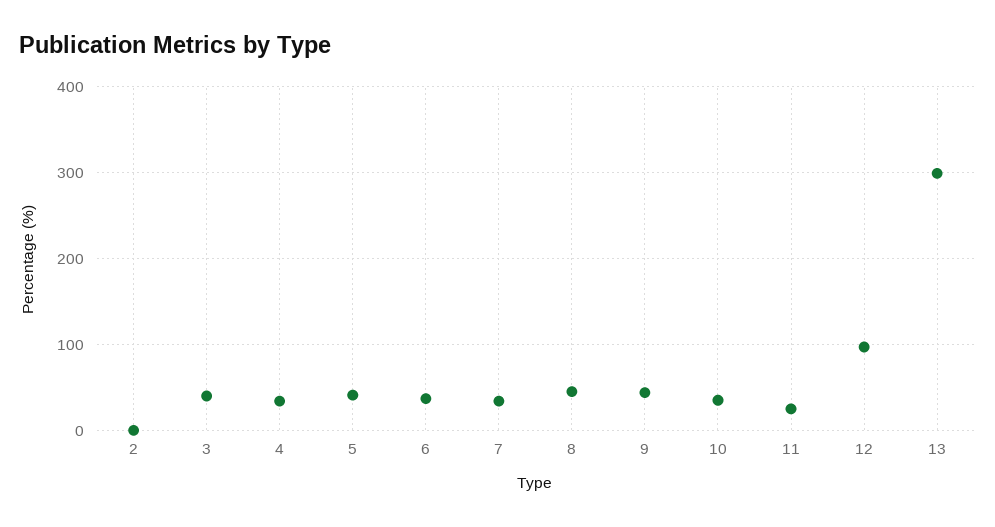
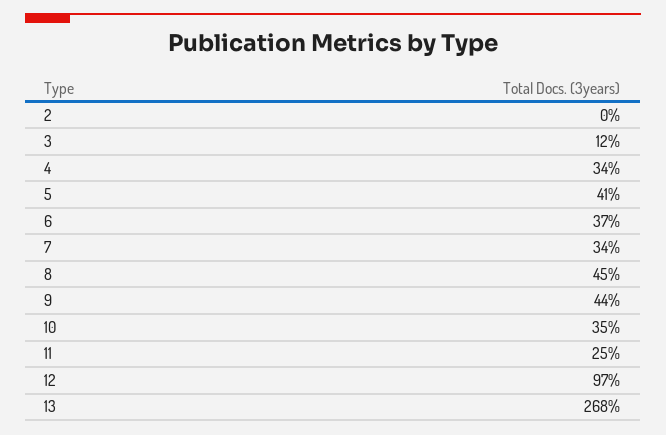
3: 40 -> 12
13: 300 -> 268

